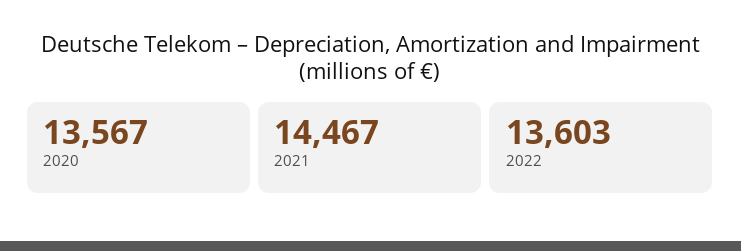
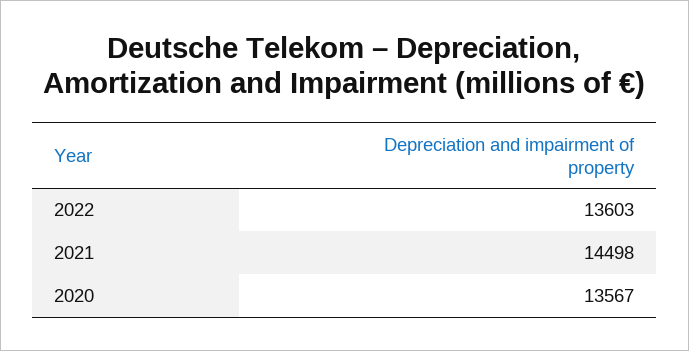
2021: 14467 -> 14498

